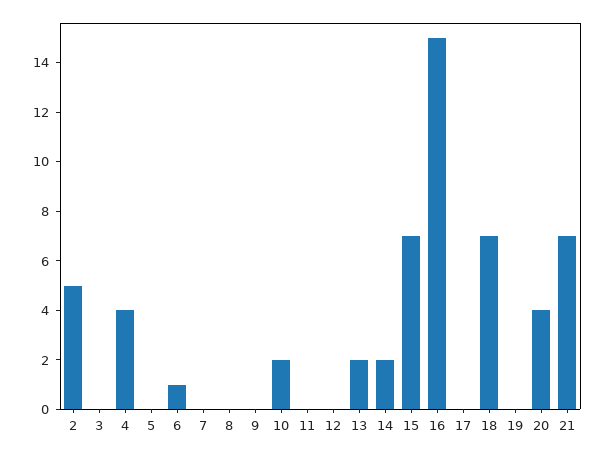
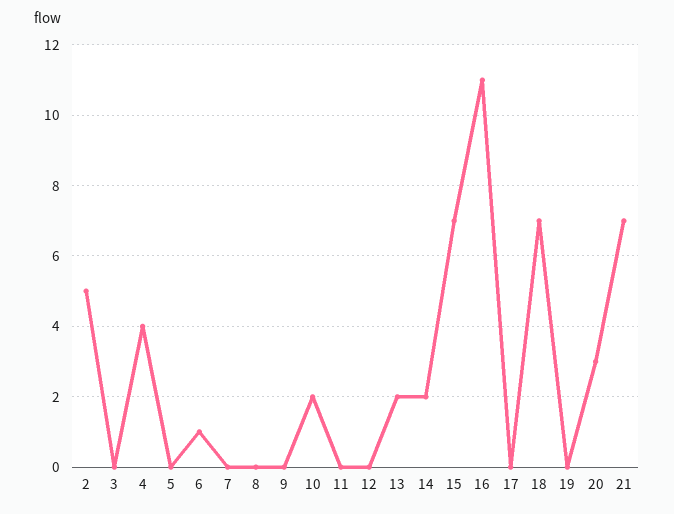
16: 15 -> 11
20: 4 -> 3

